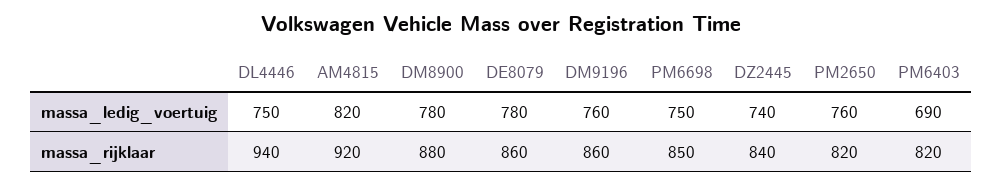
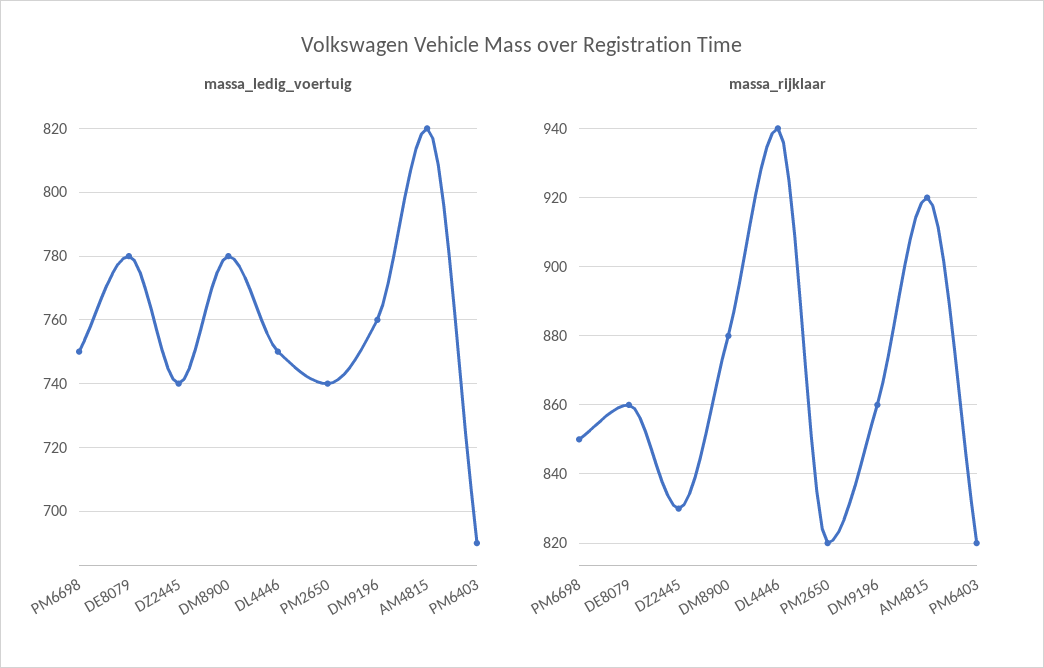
massa_ledig_voertuig, PM2650: 760 -> 740
massa_rijklaar, DZ2445: 840 -> 830

